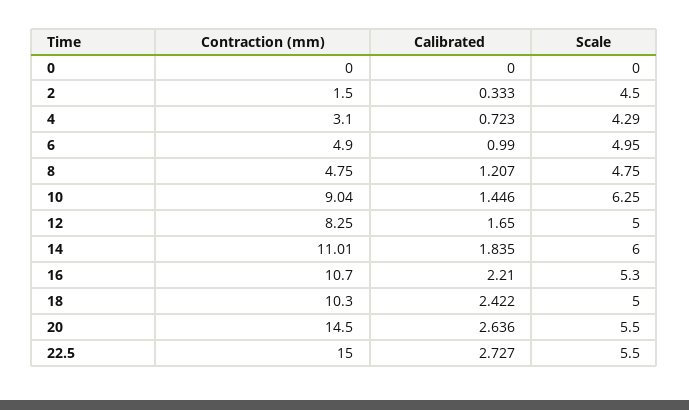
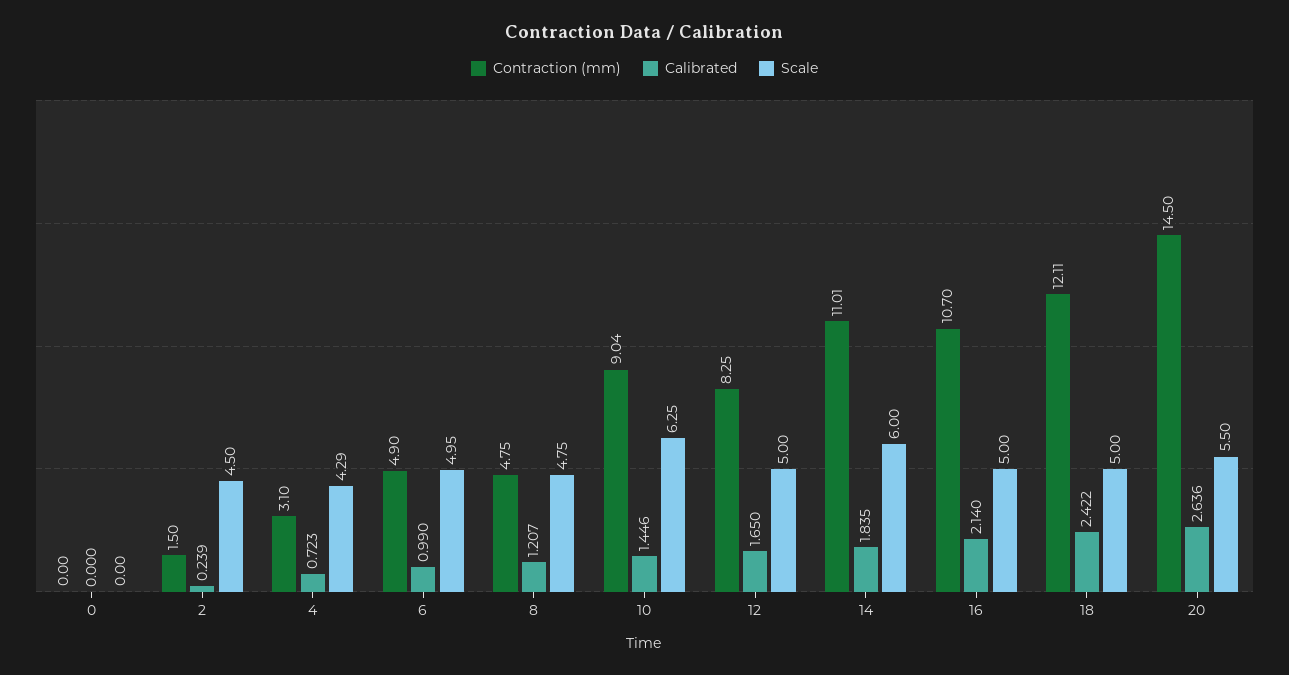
Calibrated, 2: 0.333 -> 0.239
Calibrated, 16: 2.21 -> 2.14
Scale, 16: 5.3 -> 5
Contraction (mm), 18: 10.3 -> 12.11
Contraction (mm), 22.5: 15 -> none
Calibrated, 22.5: 2.727 -> none
Scale, 22.5: 5.5 -> none

